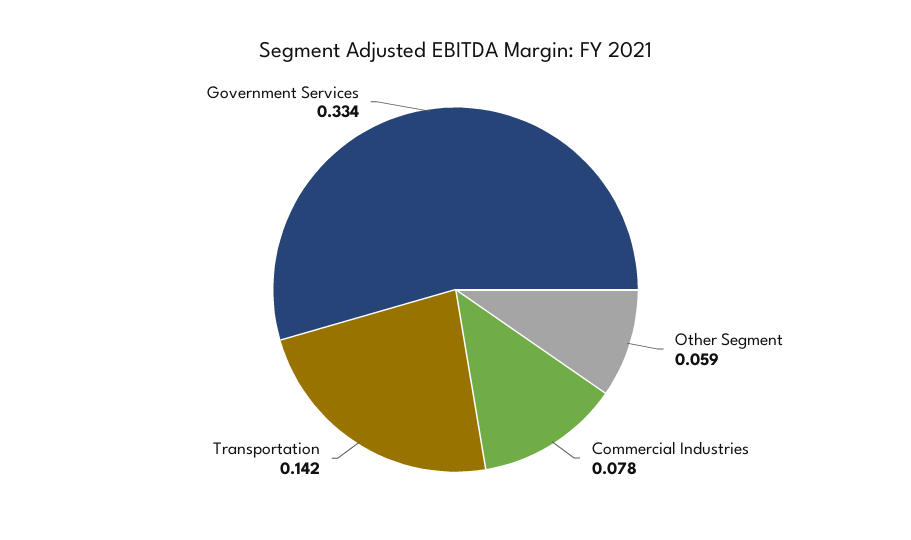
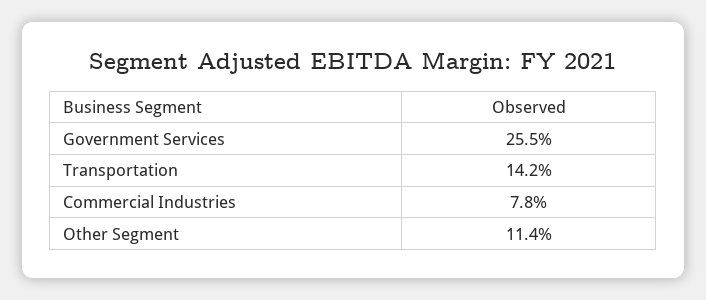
Other Segment: 0.059 -> 0.114
Government Services: 0.334 -> 0.255

